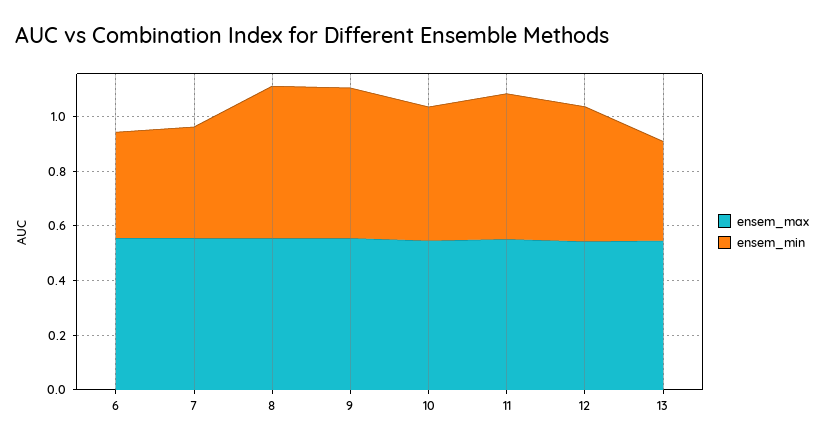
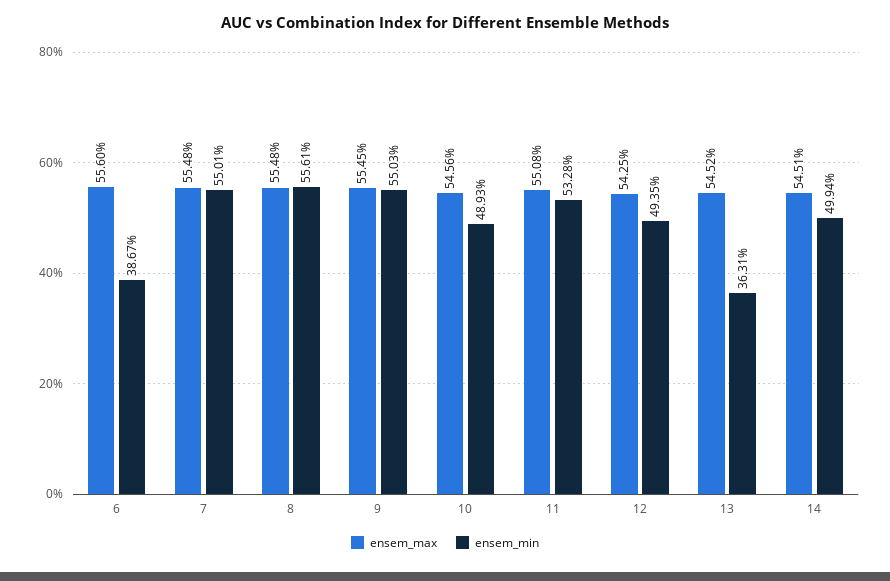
ensem_min, 7: 0.4 -> 0.5501
ensem_max, 14: none -> 0.5451
ensem_min, 14: none -> 0.4994

